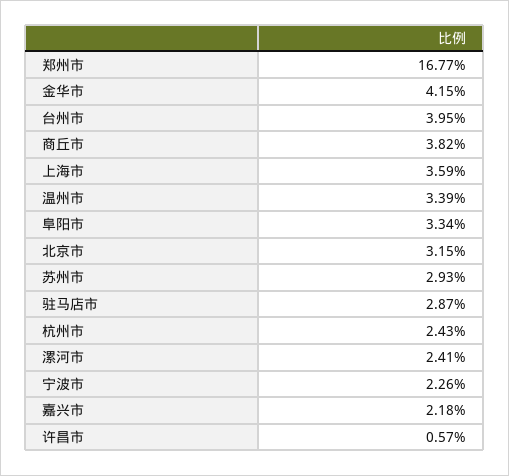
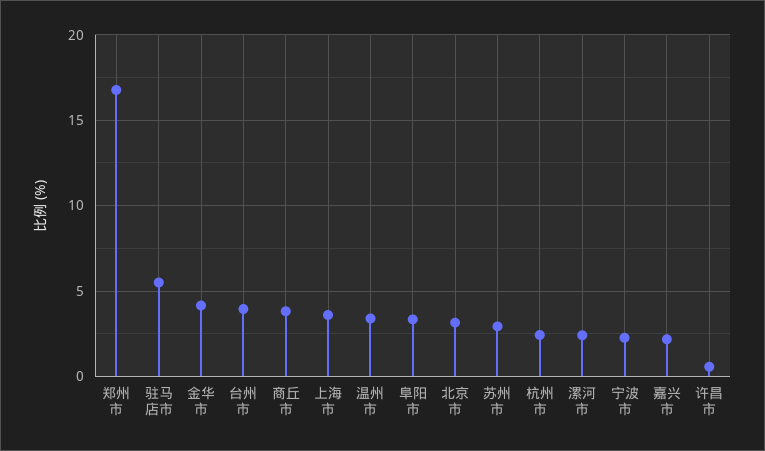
驻马店市: 2.87 -> 5.5

